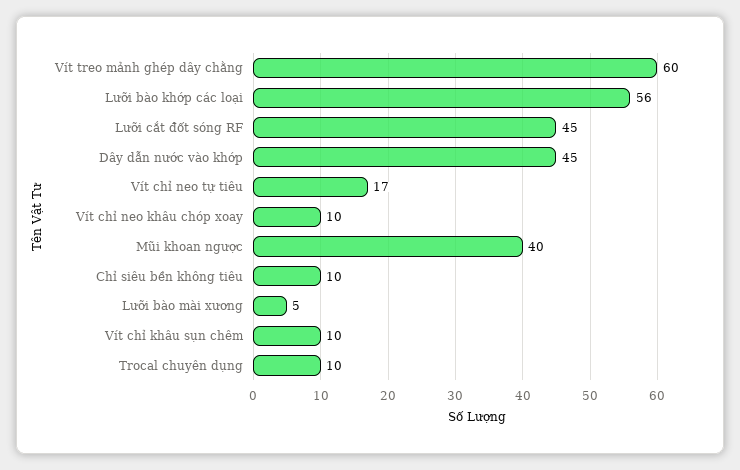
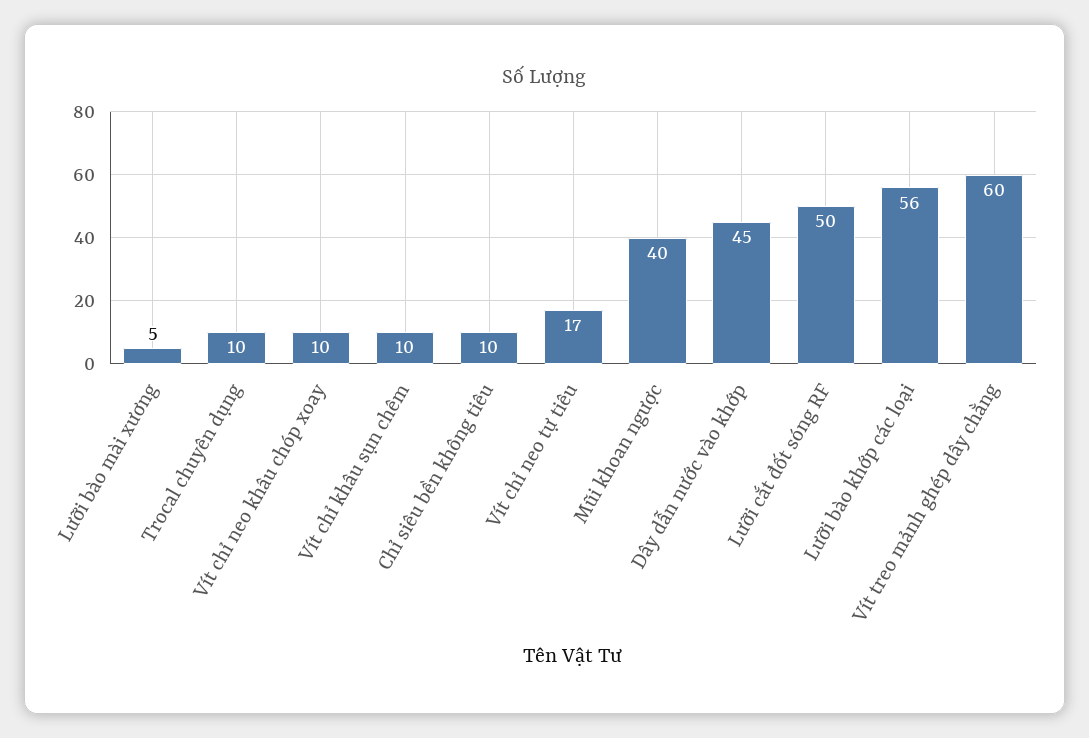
Lưỡi cắt đốt sóng RF: 45 -> 50

